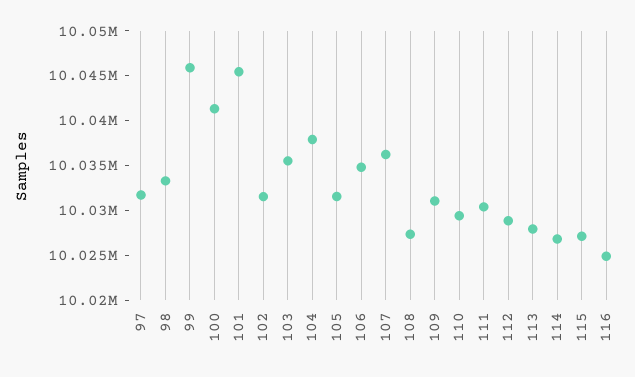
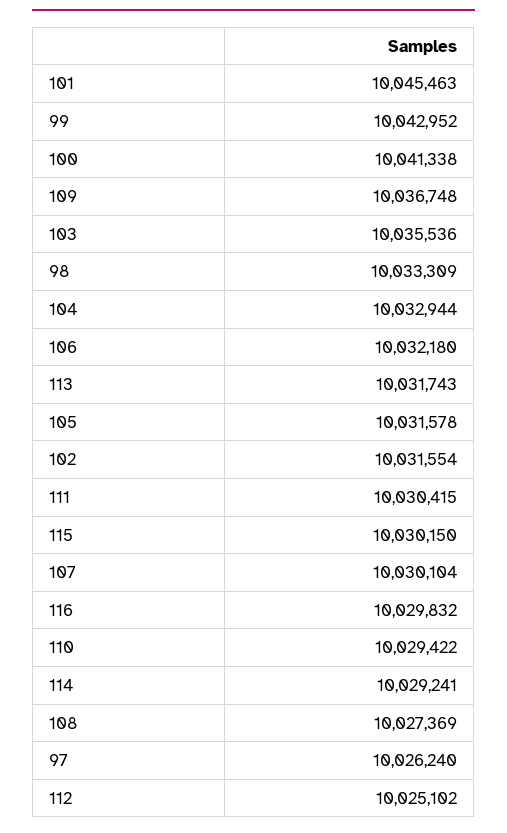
97: 10032000 -> 10026240
99: 10046000 -> 10042952
104: 10038000 -> 10032944
106: 10035000 -> 10032180
107: 10036000 -> 10030104
109: 10031000 -> 10036748
112: 10029000 -> 10025102
113: 10028000 -> 10031743
114: 10027000 -> 10029241
115: 10027000 -> 10030150
116: 10025000 -> 10029832

